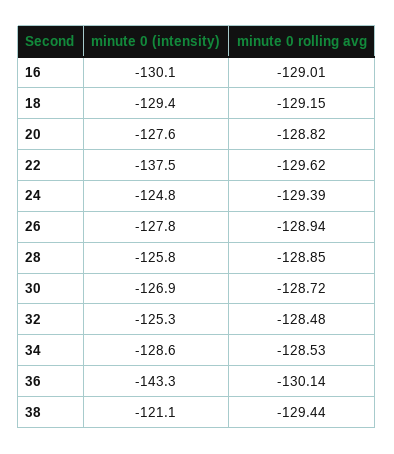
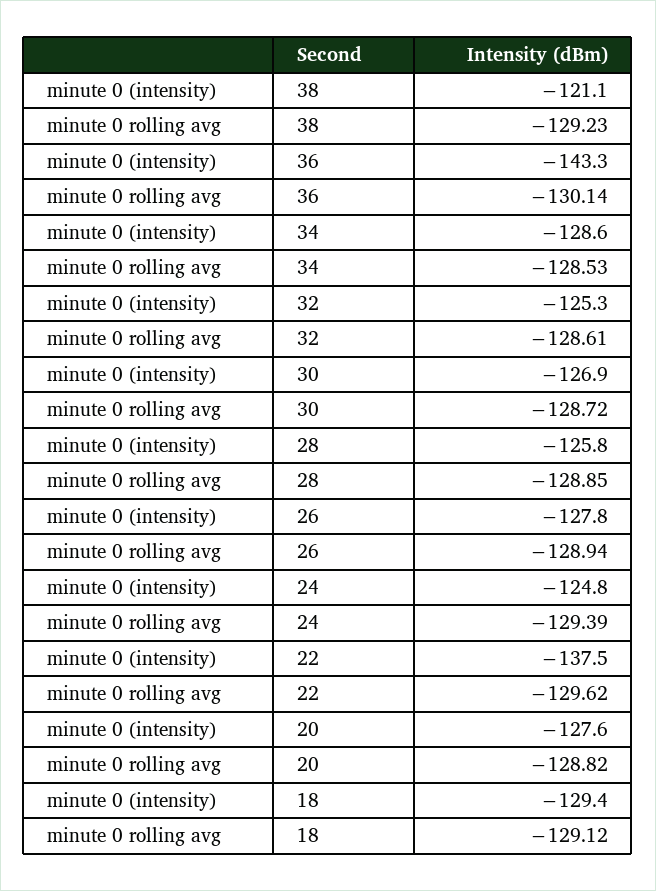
minute 0 (intensity), 16: -130.1 -> none
minute 0 rolling avg, 16: -129.01 -> none
minute 0 rolling avg, 18: -129.15 -> -129.12
minute 0 rolling avg, 32: -128.48 -> -128.61
minute 0 rolling avg, 38: -129.44 -> -129.23

